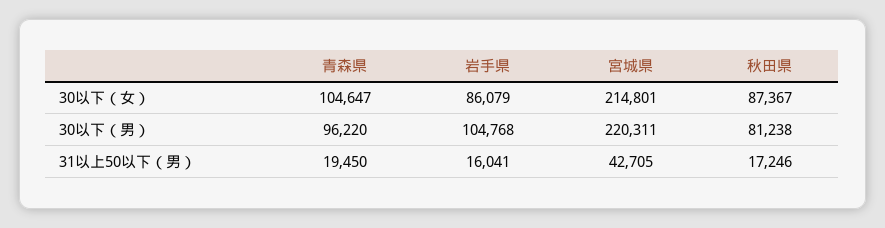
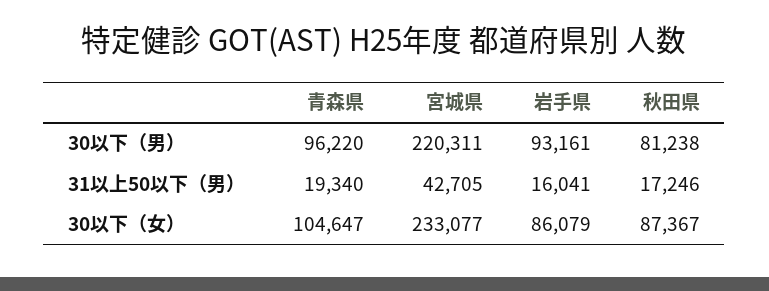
宮城県, 30以下（女）: 214801 -> 233077
岩手県, 30以下（男）: 104768 -> 93161
青森県, 31以上50以下（男）: 19450 -> 19340

